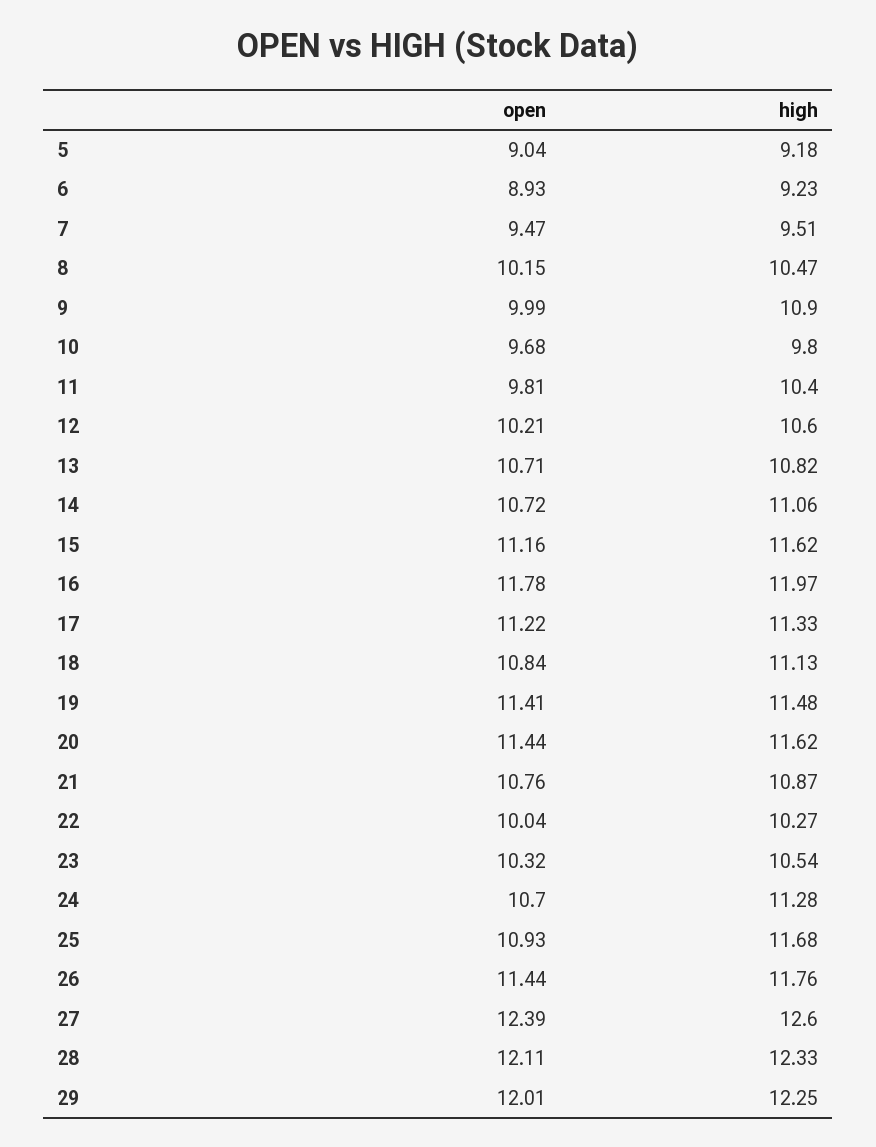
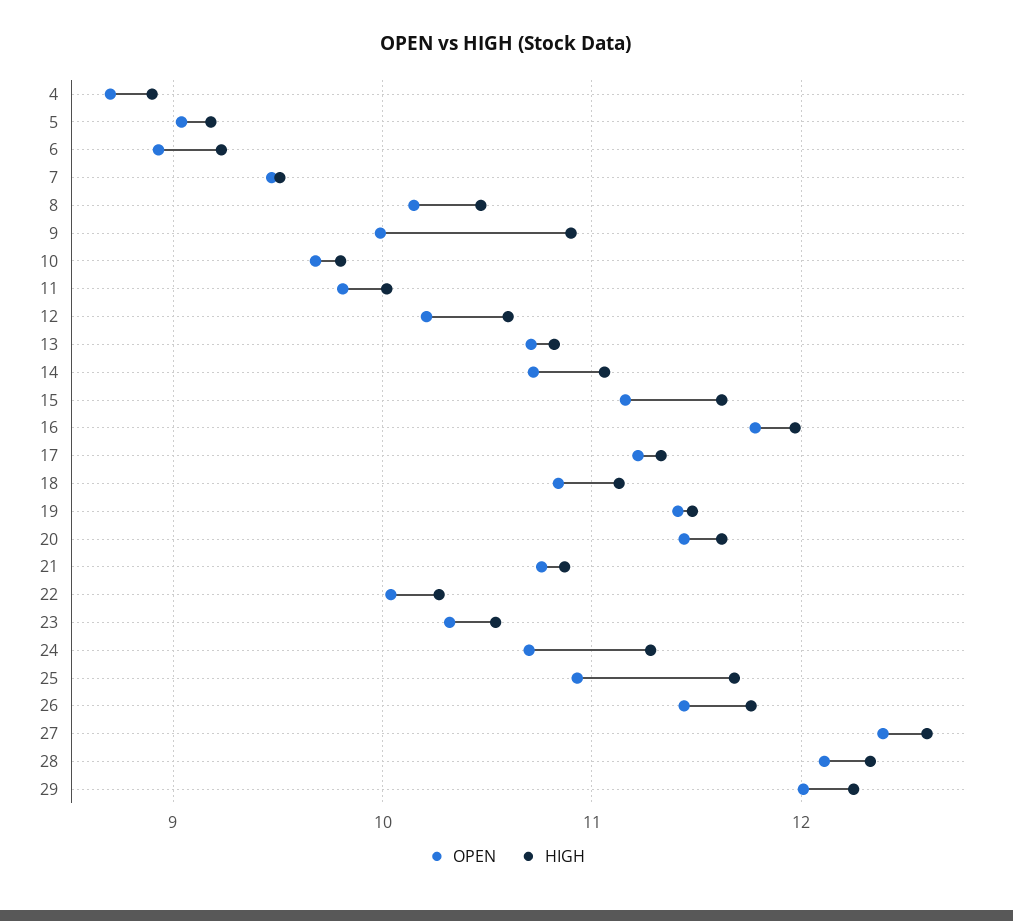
high, 11: 10.4 -> 10
open, 4: none -> 8.7
high, 4: none -> 8.9

